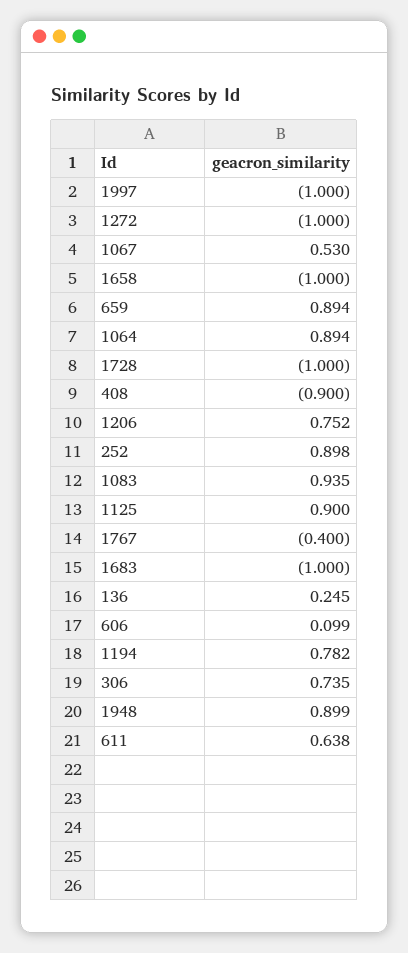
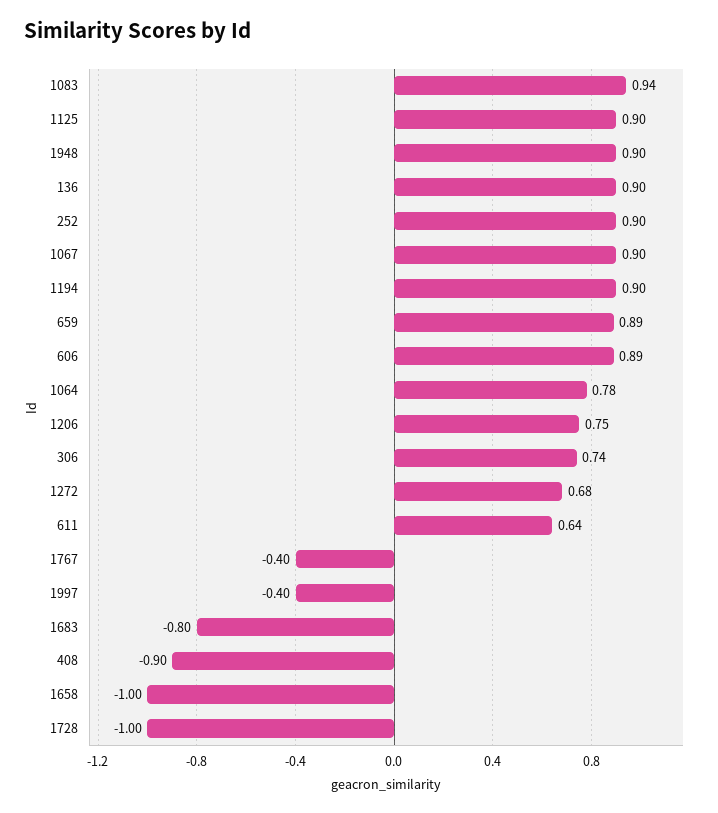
1997: -1 -> -0.4
1272: -1 -> 0.68
1067: 0.53 -> 0.9
1064: 0.894 -> 0.78
1683: -1 -> -0.8
136: 0.245 -> 0.9
606: 0.099 -> 0.89
1194: 0.782 -> 0.9

